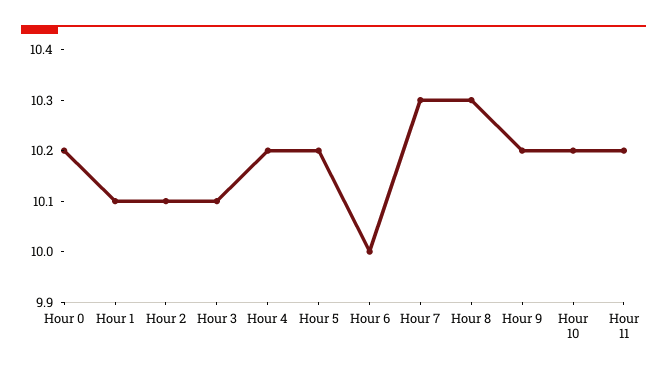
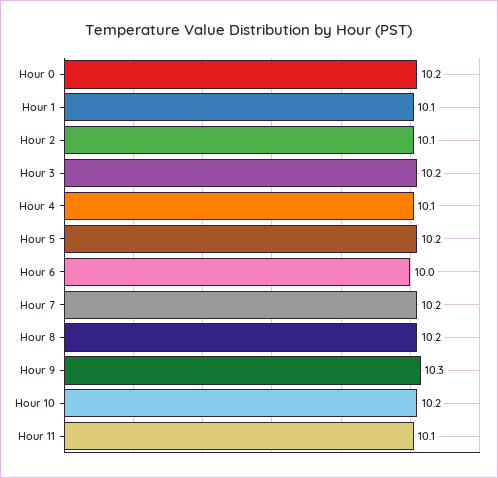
Hour 3: 10.1 -> 10.2
Hour 4: 10.2 -> 10.1
Hour 7: 10.3 -> 10.2
Hour 8: 10.3 -> 10.2
Hour 9: 10.2 -> 10.3
Hour 11: 10.2 -> 10.1

